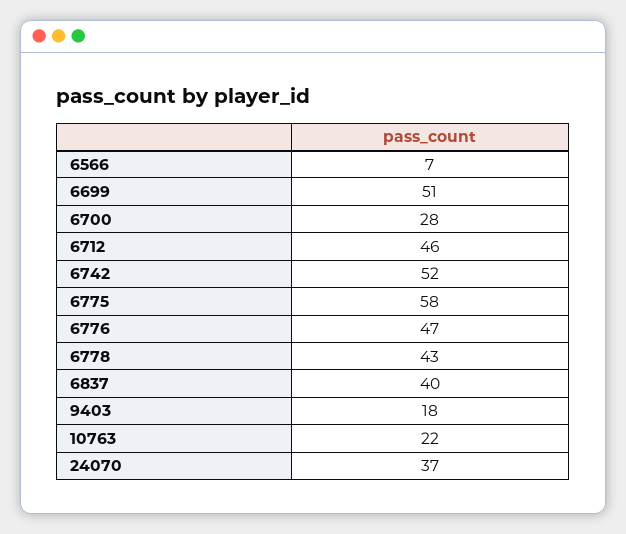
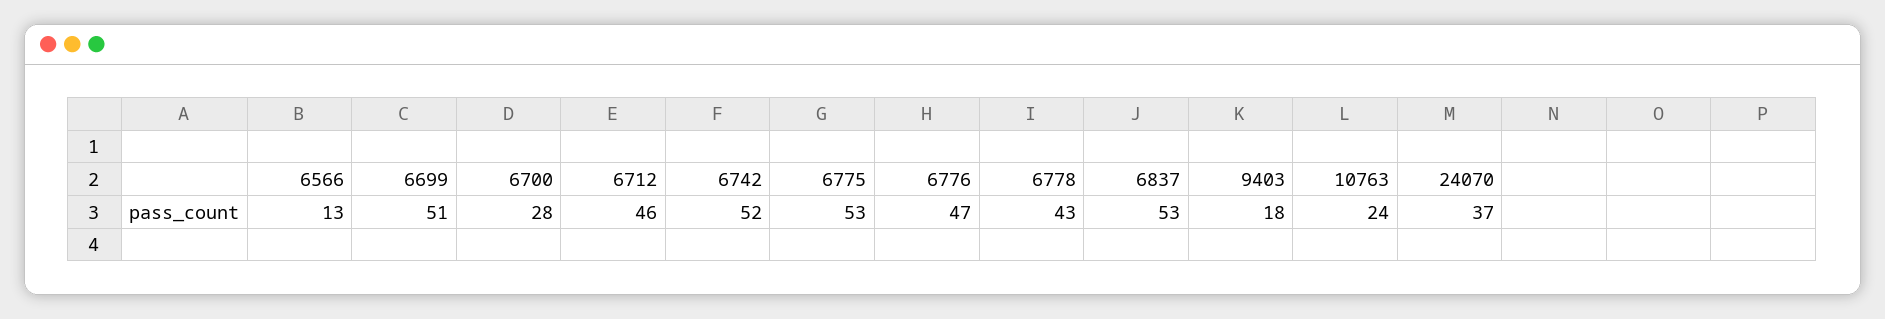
6566: 7 -> 13
6775: 58 -> 53
6837: 40 -> 53
10763: 22 -> 24

